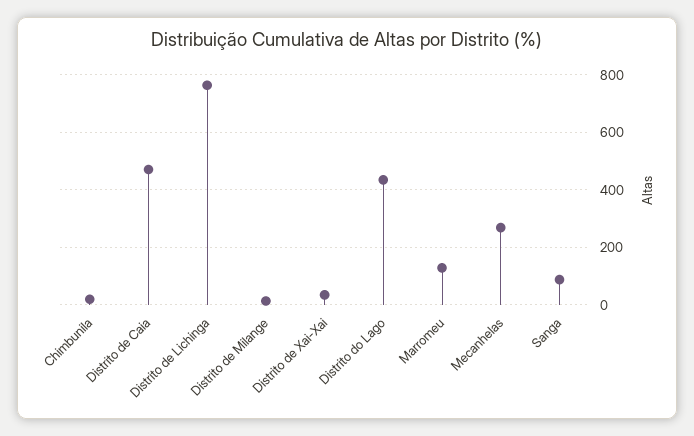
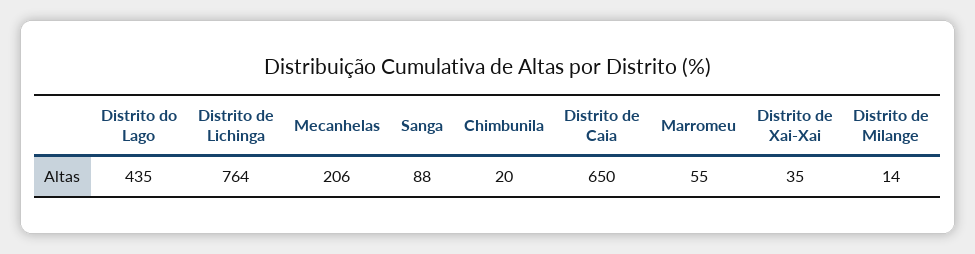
Distrito de Caia: 475 -> 650
Marromeu: 125 -> 55
Mecanhelas: 275 -> 206

